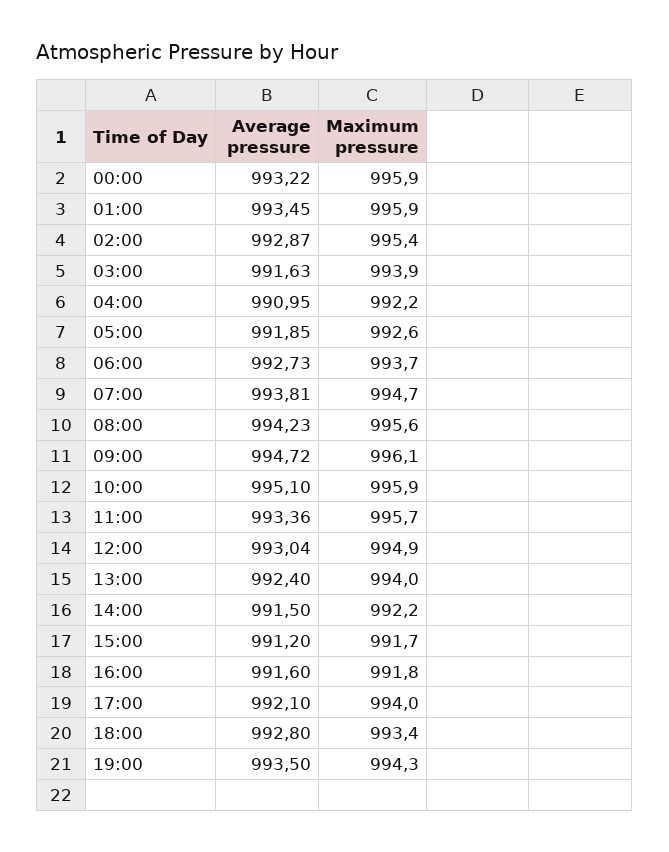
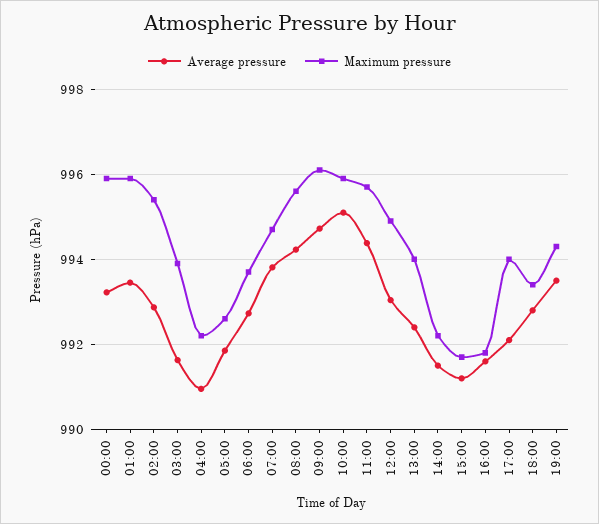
Average pressure, 11:00: 993.36 -> 994.4

